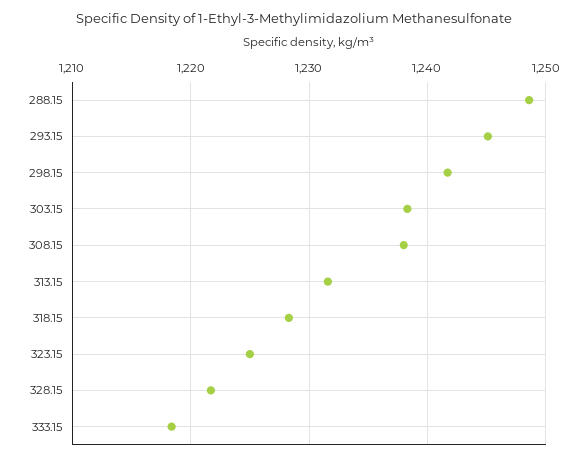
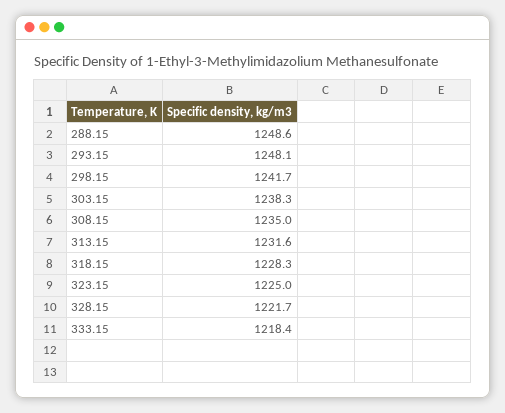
293.15: 1245 -> 1248.1
308.15: 1238 -> 1235

